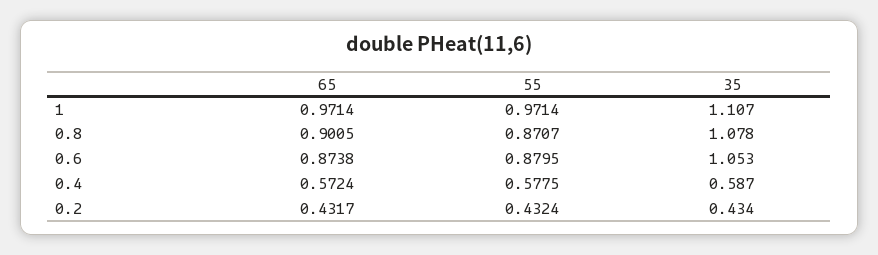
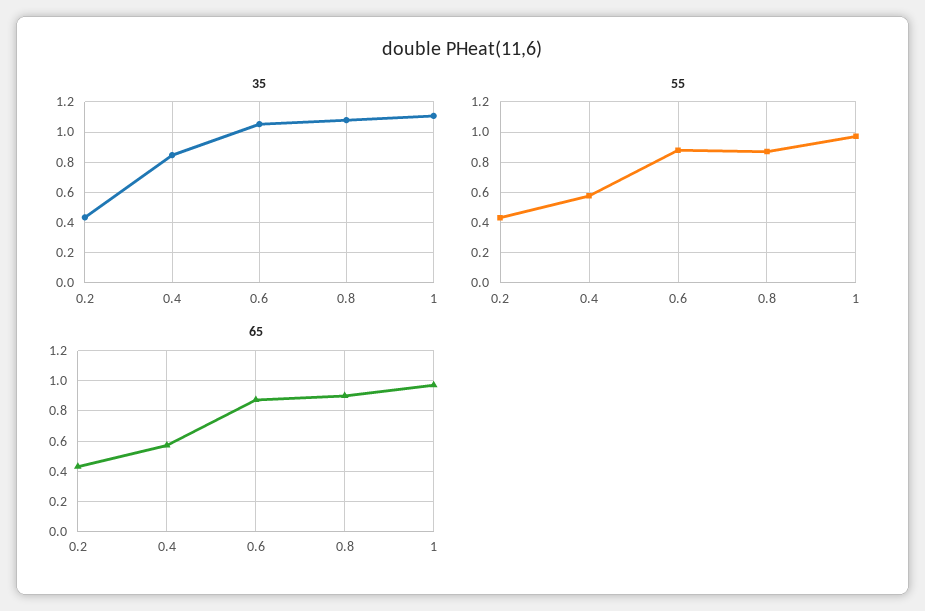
35, 0.4: 0.587 -> 0.85

